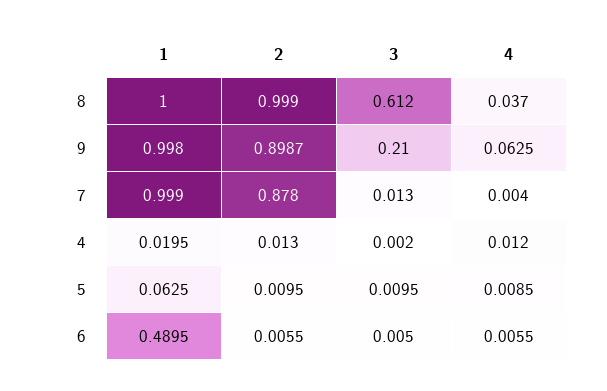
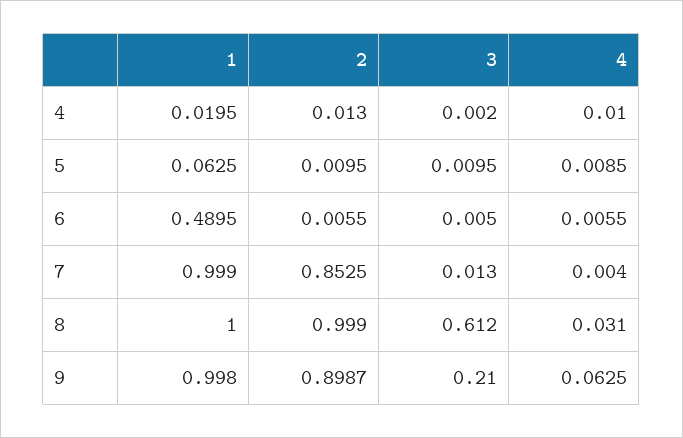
4, 8: 0.037 -> 0.031
2, 7: 0.878 -> 0.8525
4, 4: 0.012 -> 0.01

